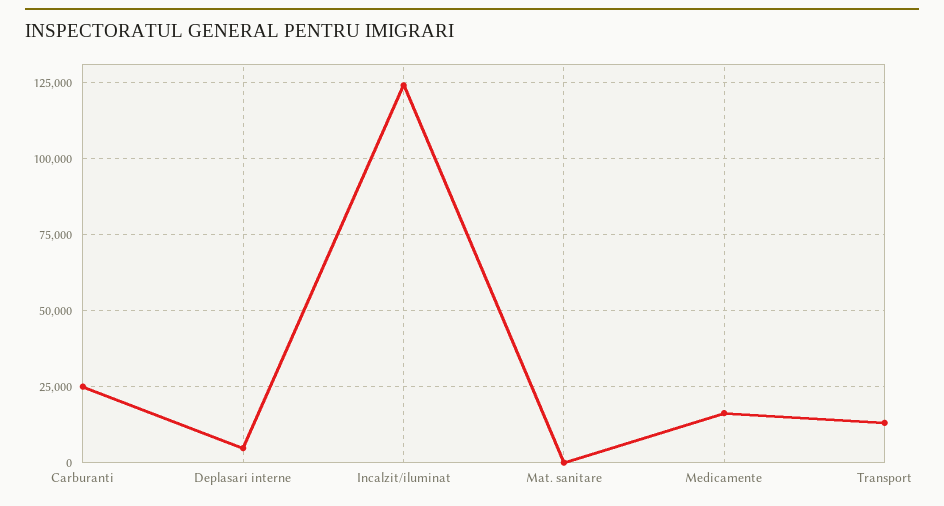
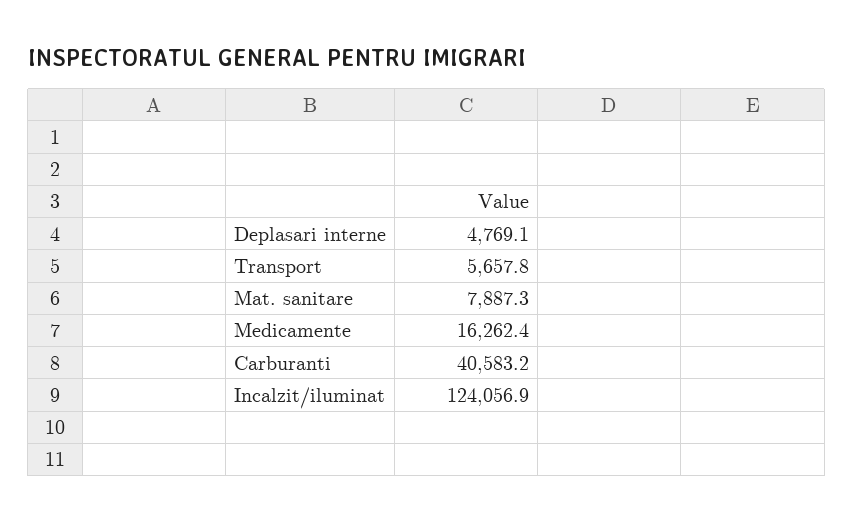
Carburanti: 25000 -> 40583.2
Mat. sanitare: 0 -> 7887.3
Transport: 12500 -> 5657.8

